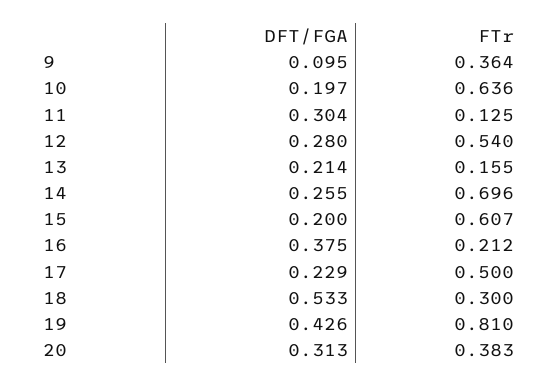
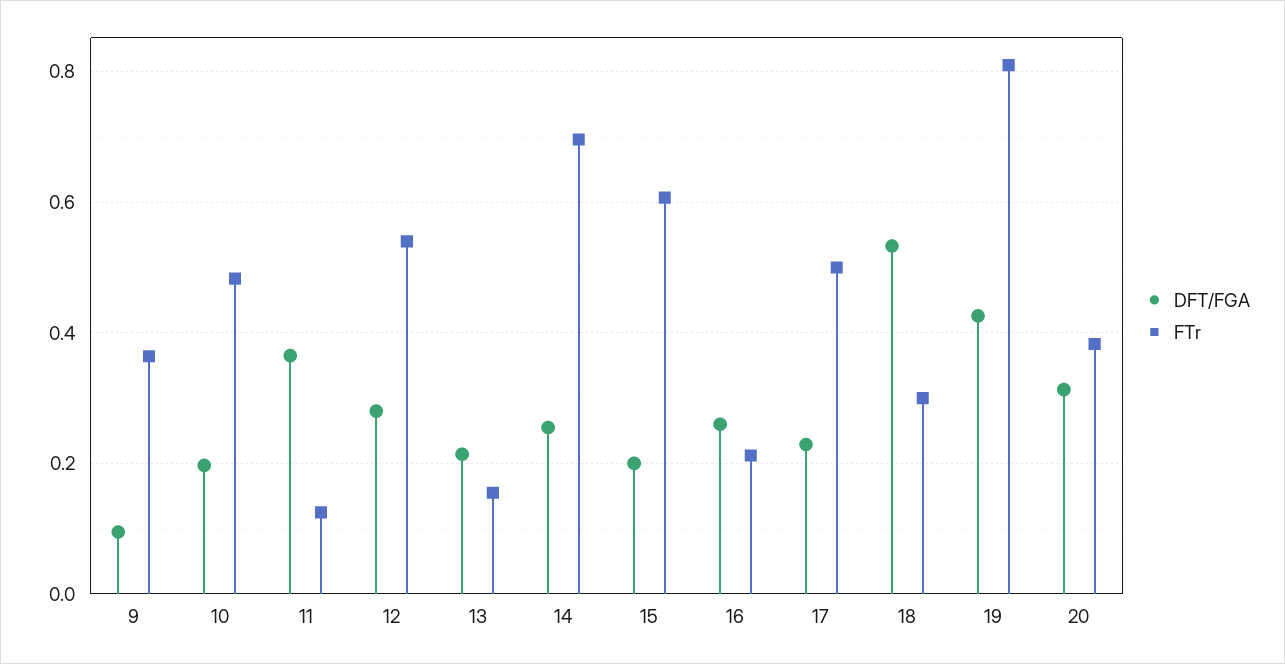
FTr, 10: 0.636 -> 0.48
DFT/FGA, 11: 0.304 -> 0.36
DFT/FGA, 16: 0.375 -> 0.26

